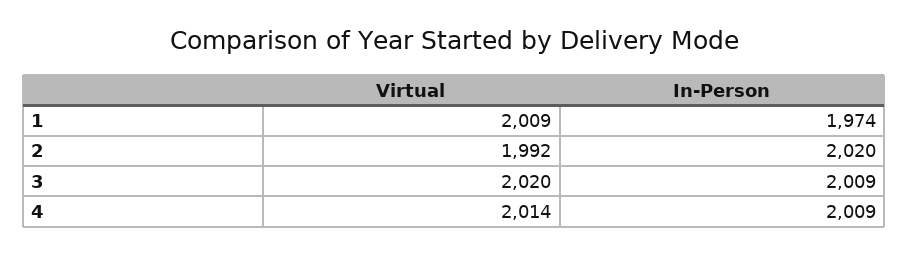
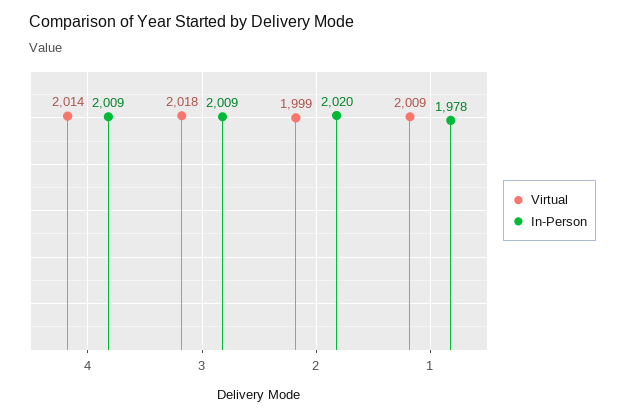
In-Person, 1: 1974 -> 1978
Virtual, 2: 1992 -> 1999
Virtual, 3: 2020 -> 2018

